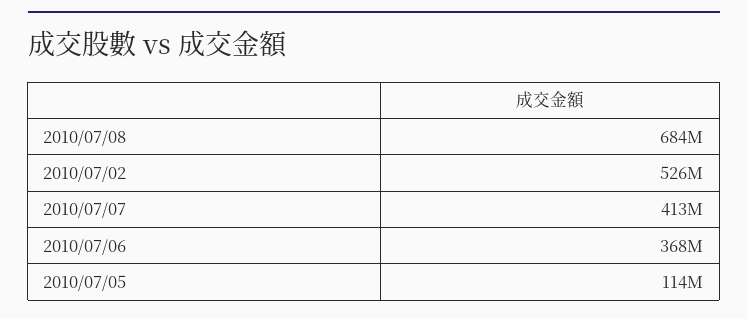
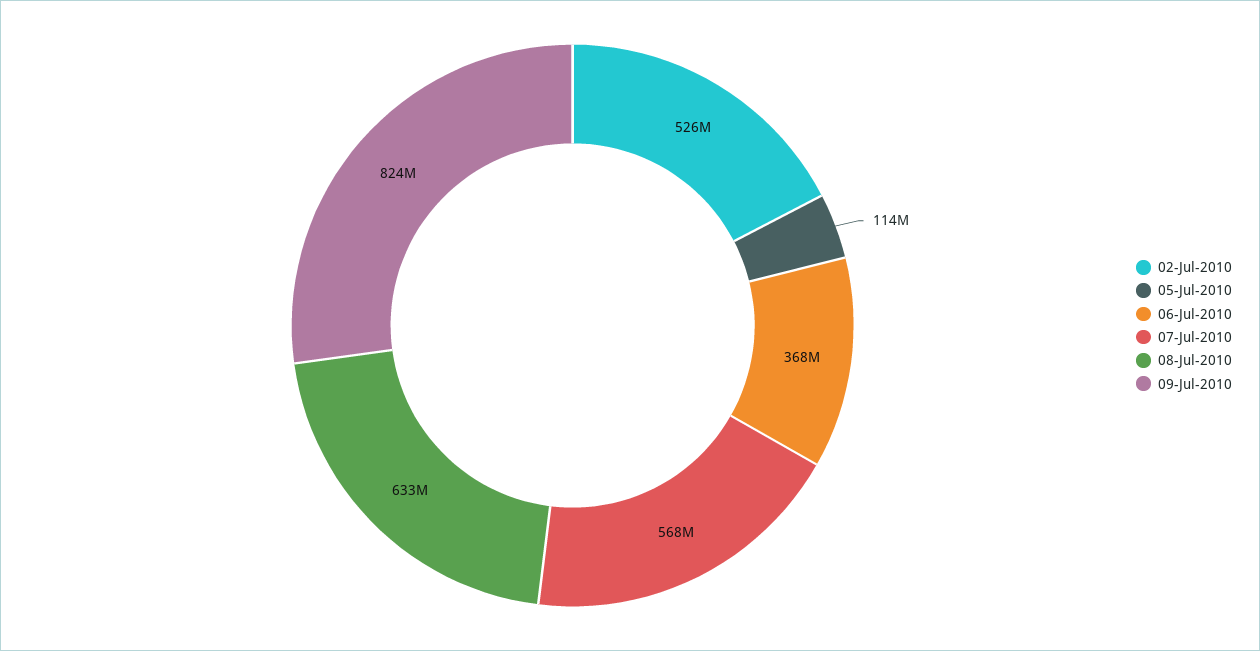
2010/07/08: 684000000 -> 633000000
2010/07/07: 413000000 -> 568000000
09-Jul-2010: none -> 824000000

